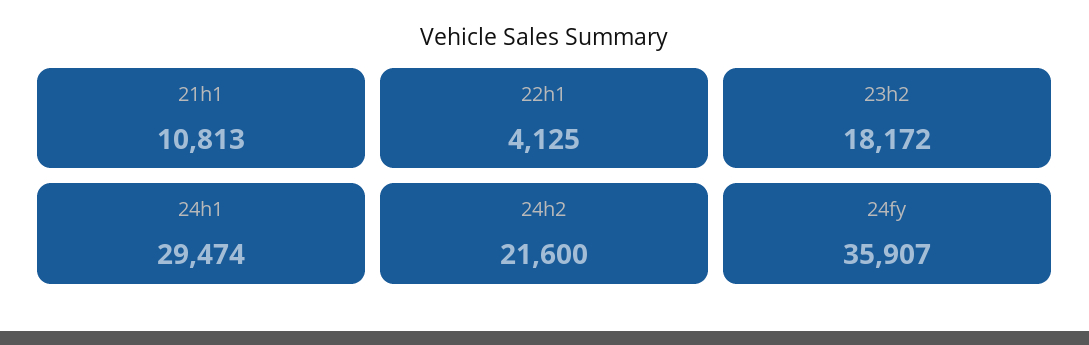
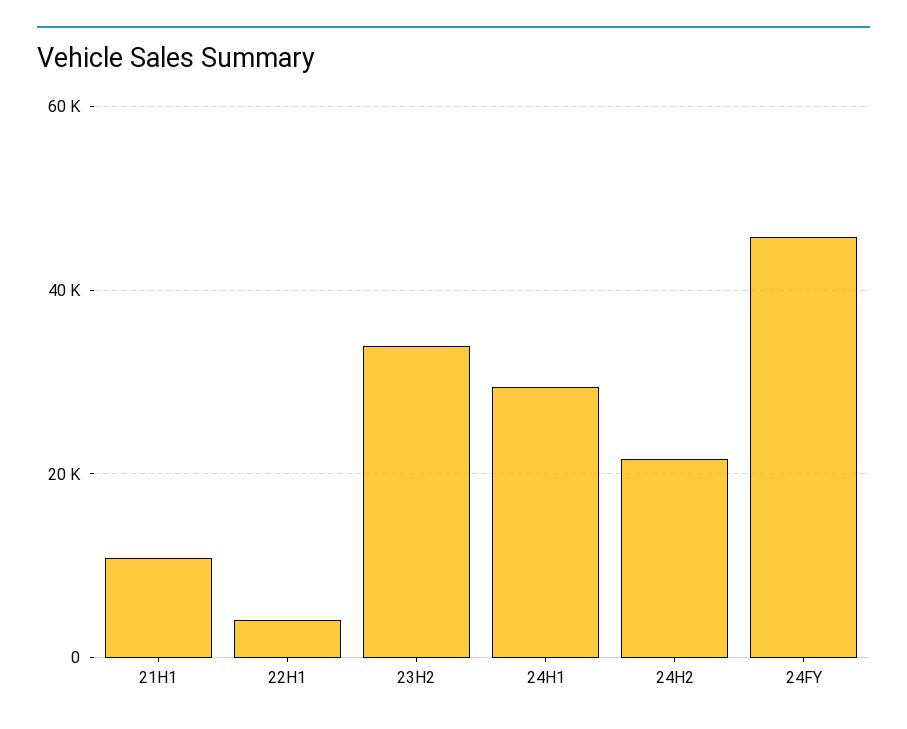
23h2: 18172 -> 34000
24fy: 35907 -> 46000

